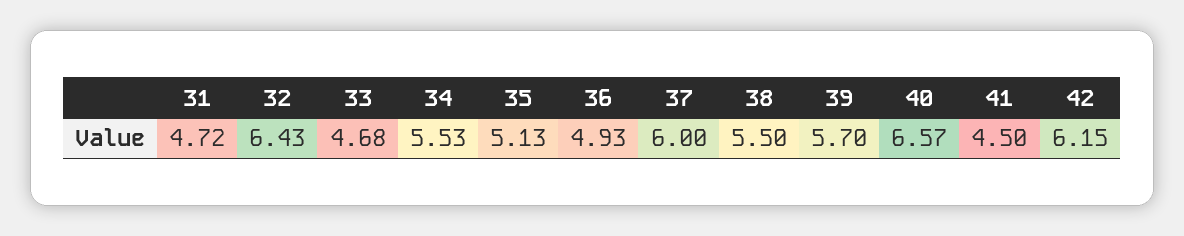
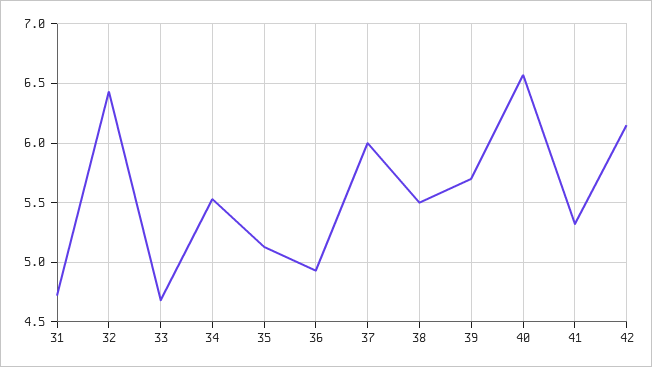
41: 4.5 -> 5.3

